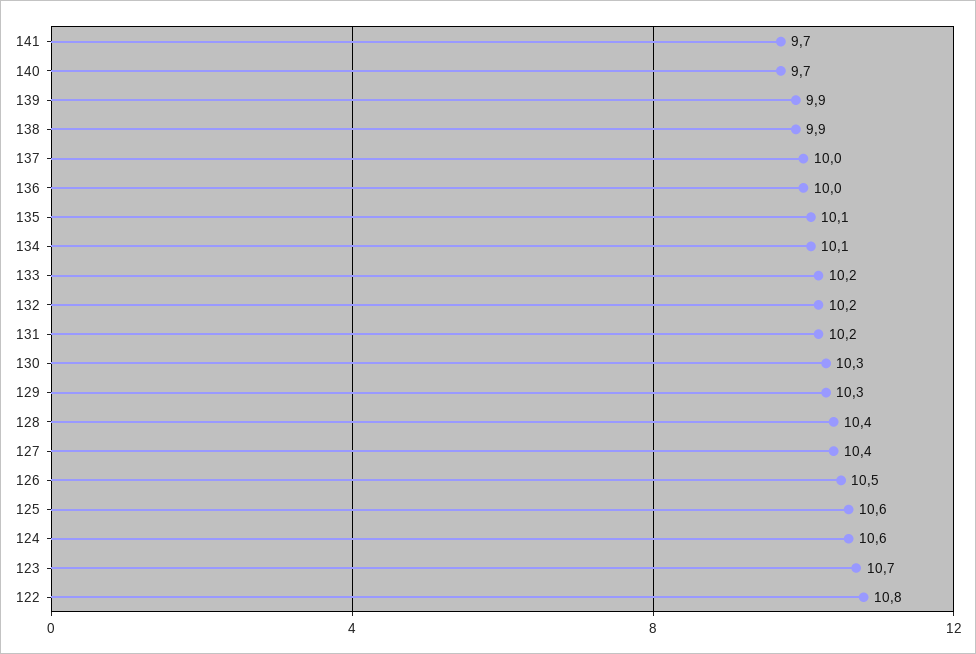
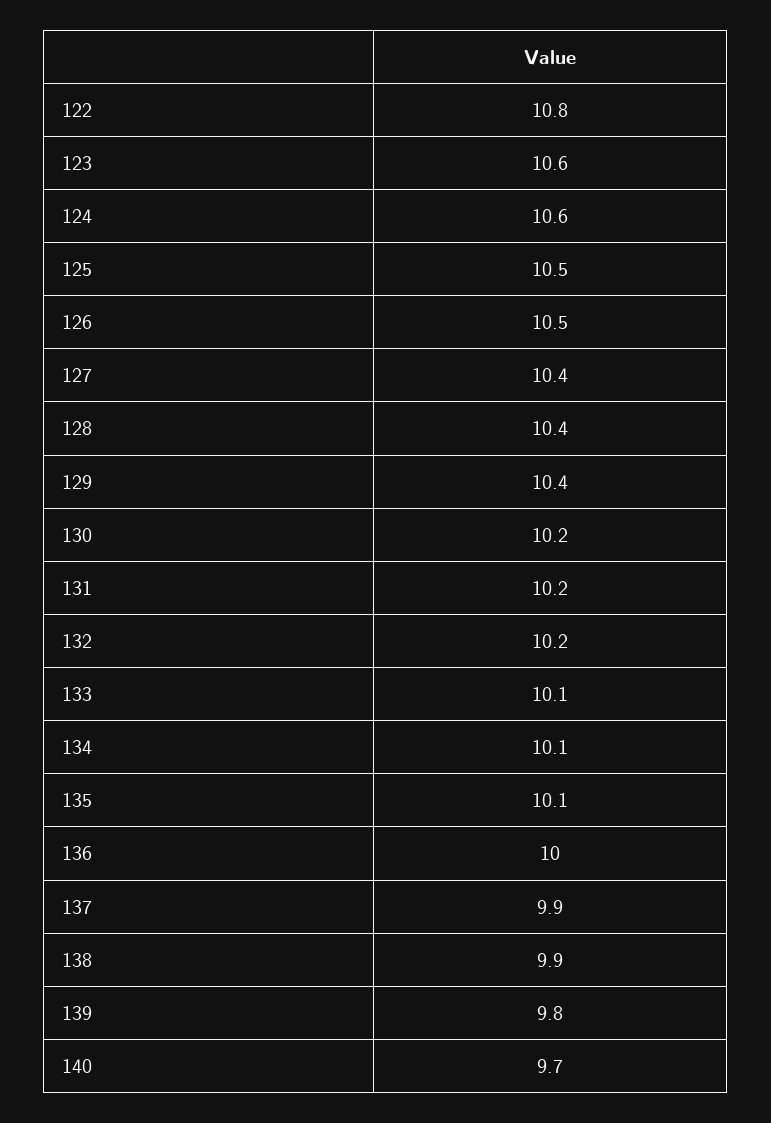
141: 9.7 -> none
139: 9.9 -> 9.8
137: 10 -> 9.9
133: 10.2 -> 10.1
130: 10.3 -> 10.2
129: 10.3 -> 10.4
125: 10.6 -> 10.5
123: 10.7 -> 10.6

